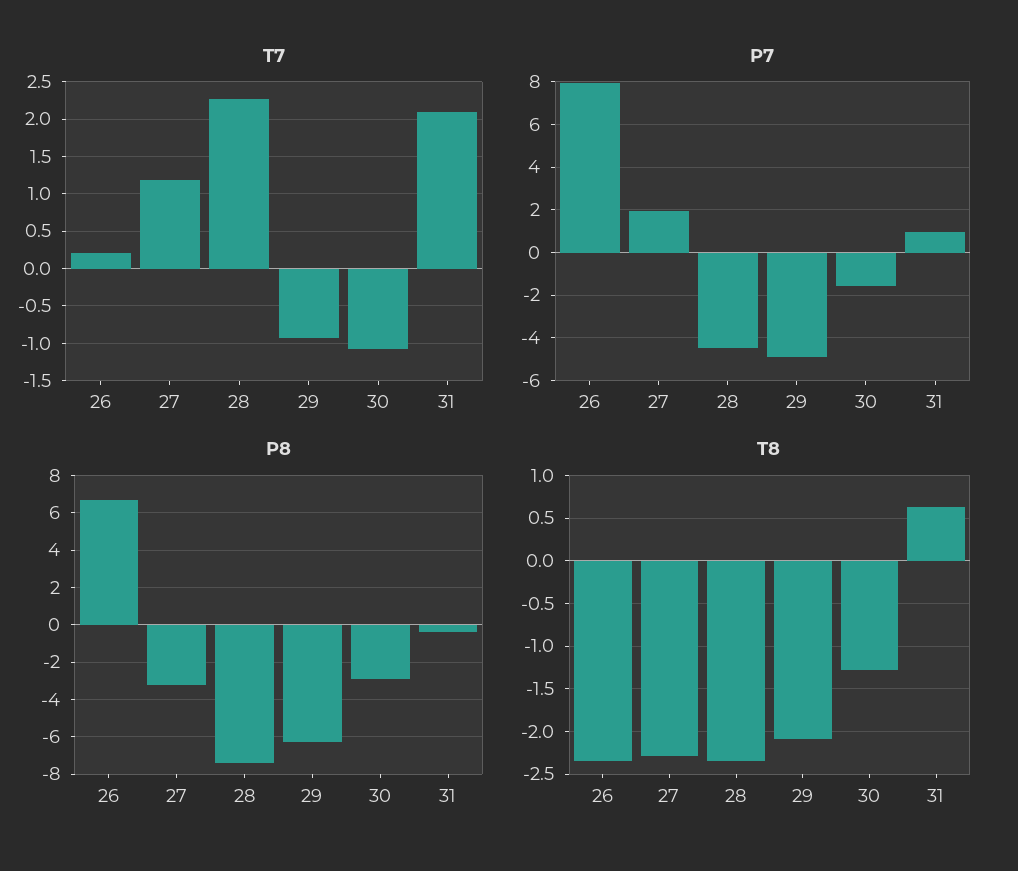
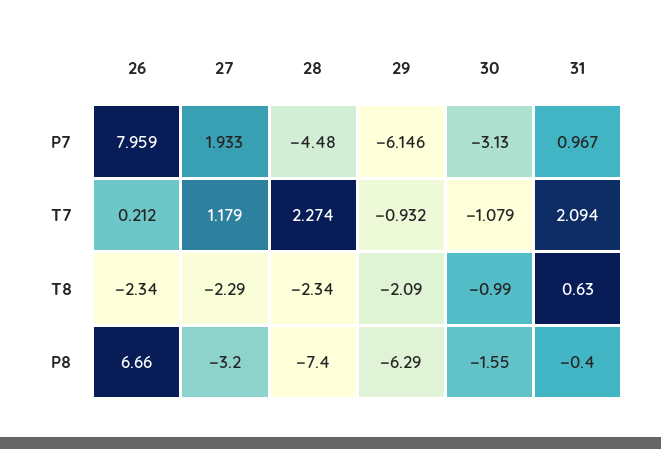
P7, 29: -5 -> -6.146
P7, 30: -1.5 -> -3.13
P8, 30: -3 -> -1.55
T8, 30: -1.3 -> -0.99

